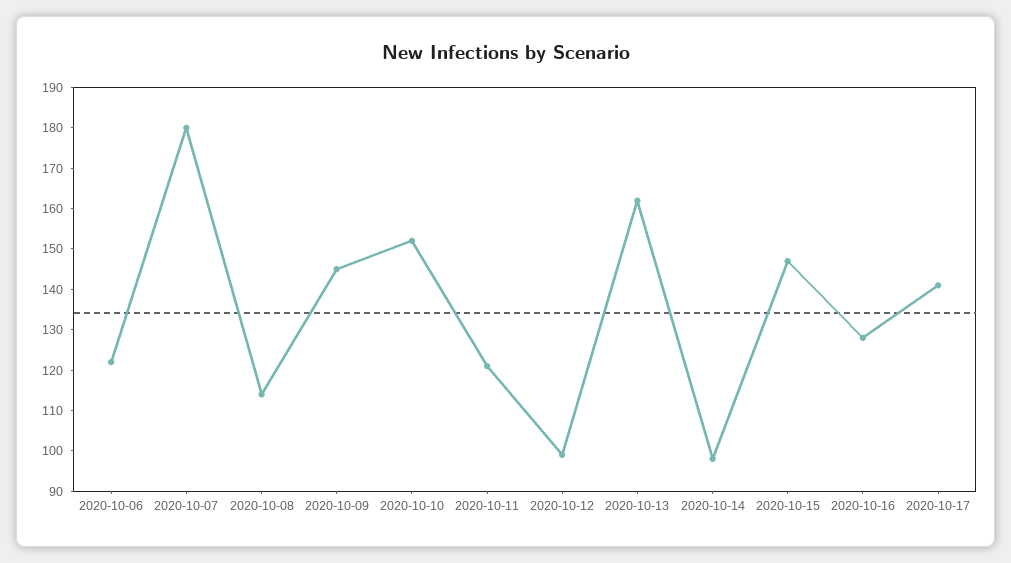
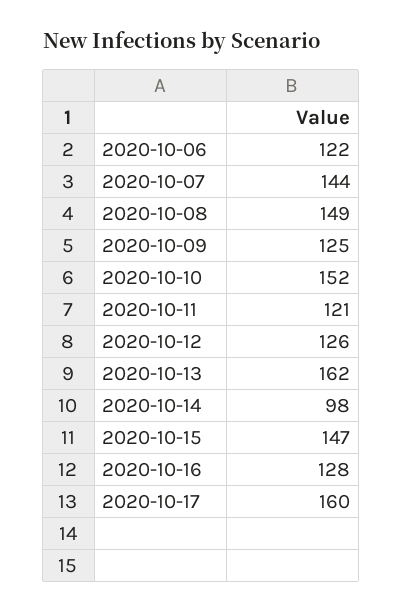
2020-10-07: 180 -> 144
2020-10-08: 115 -> 149
2020-10-09: 145 -> 125
2020-10-12: 100 -> 126
2020-10-17: 140 -> 160

